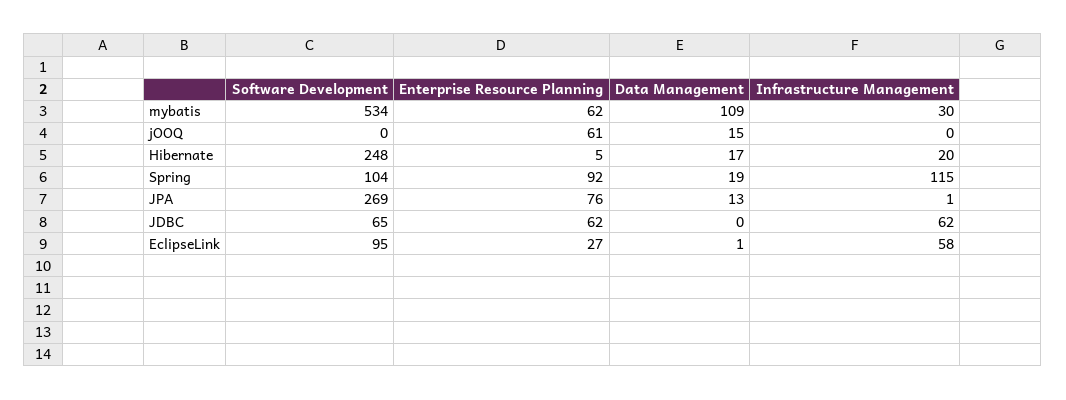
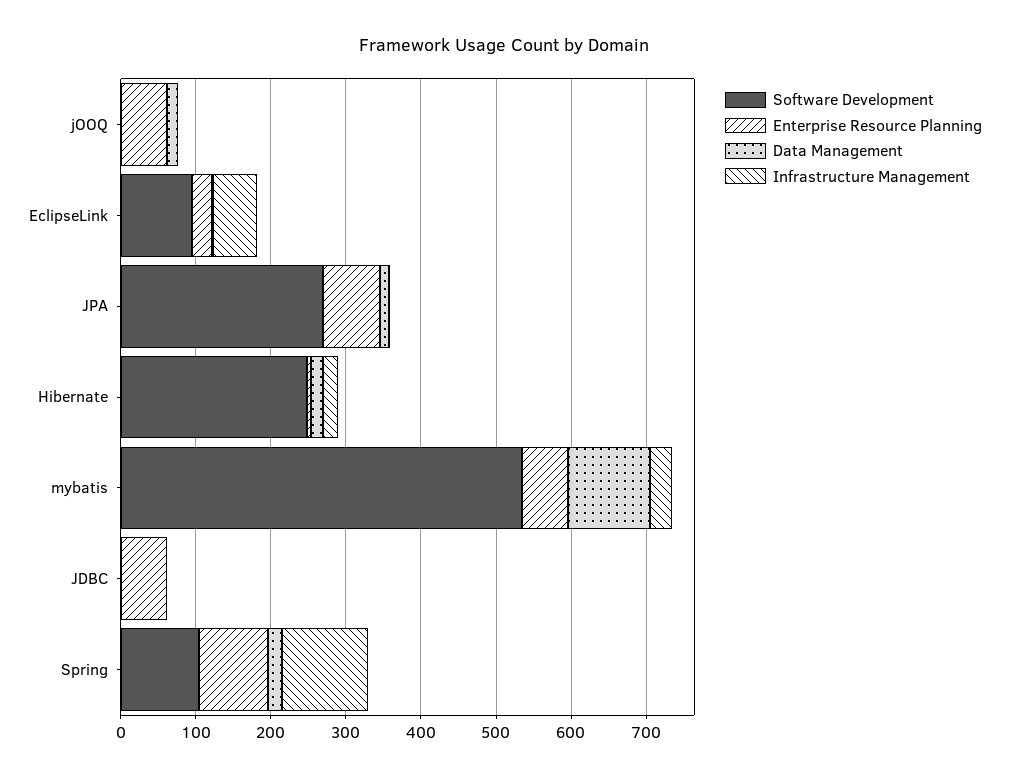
Software Development, JDBC: 65 -> 0
Infrastructure Management, JDBC: 62 -> 0

